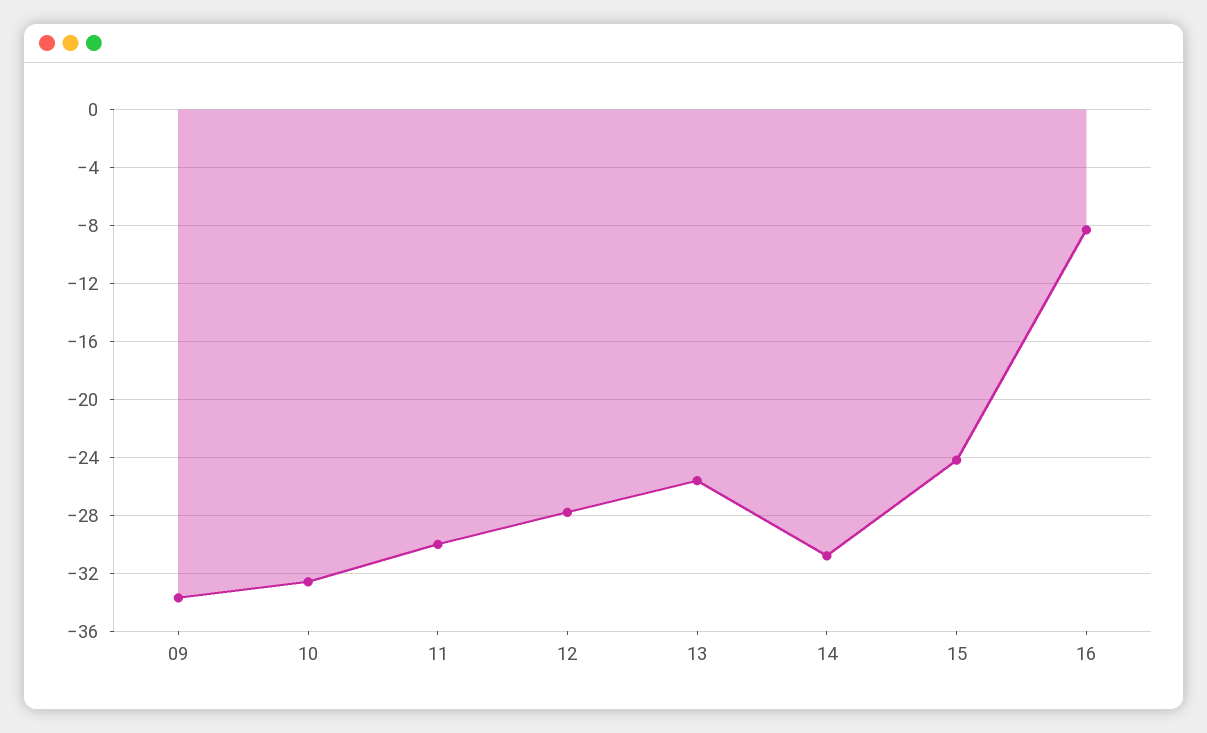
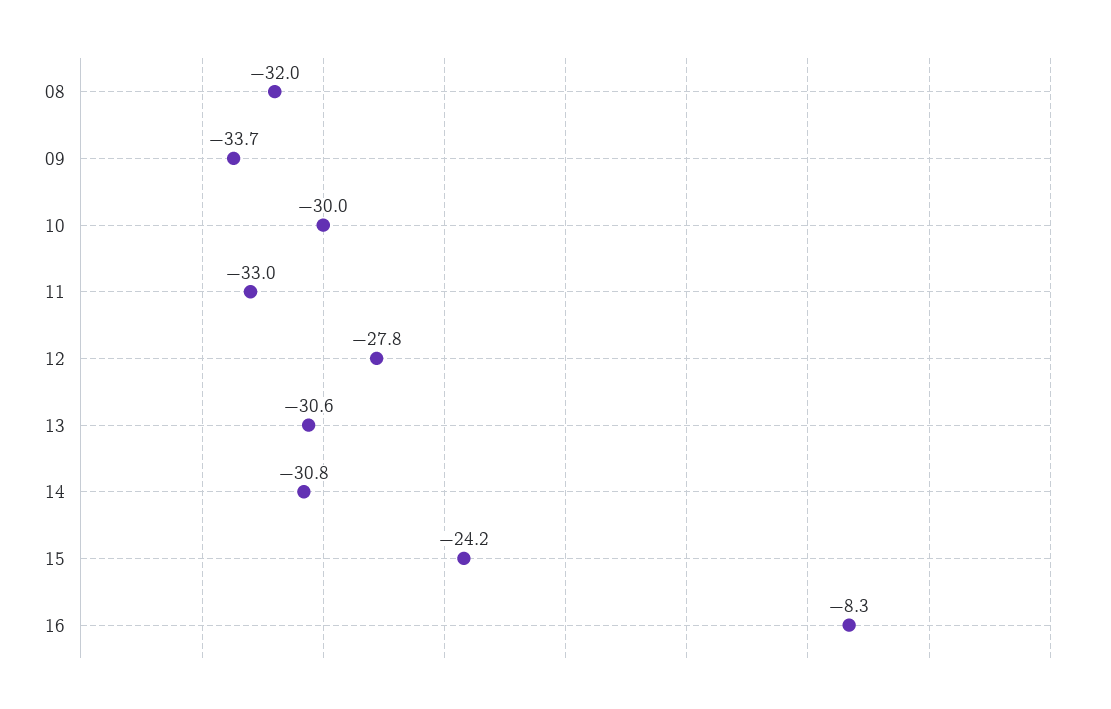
10: -32.5 -> -30
11: -30 -> -33
13: -25.5 -> -30.6
08: none -> -32

